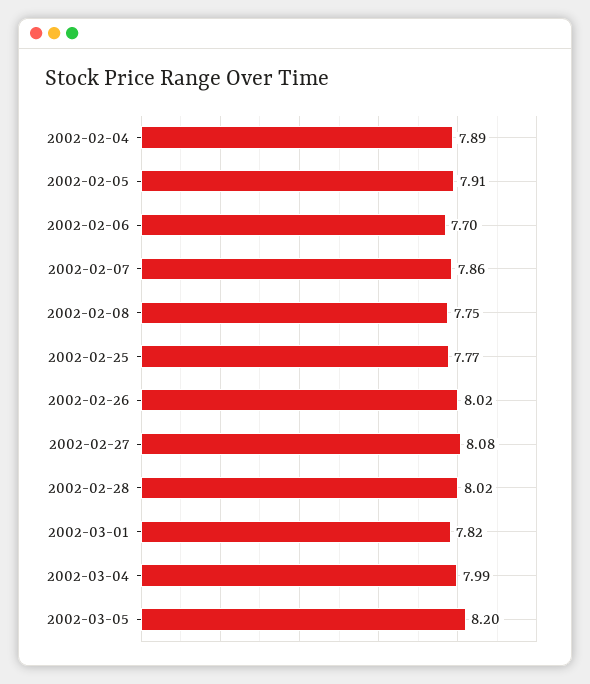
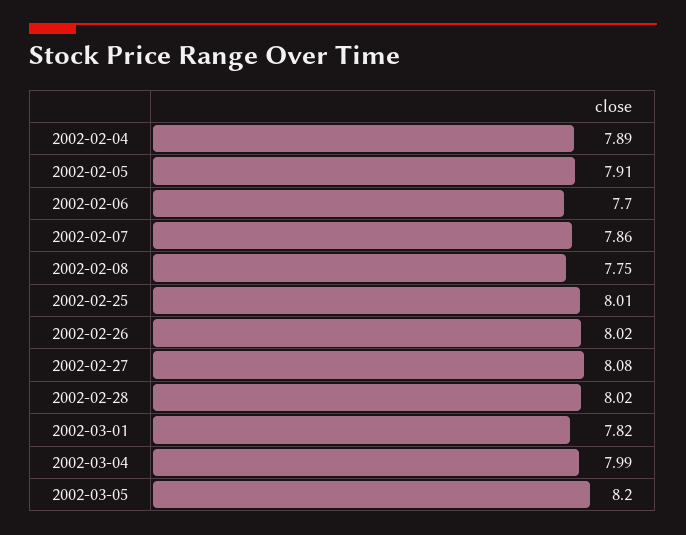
2002-02-25: 7.77 -> 8.01

